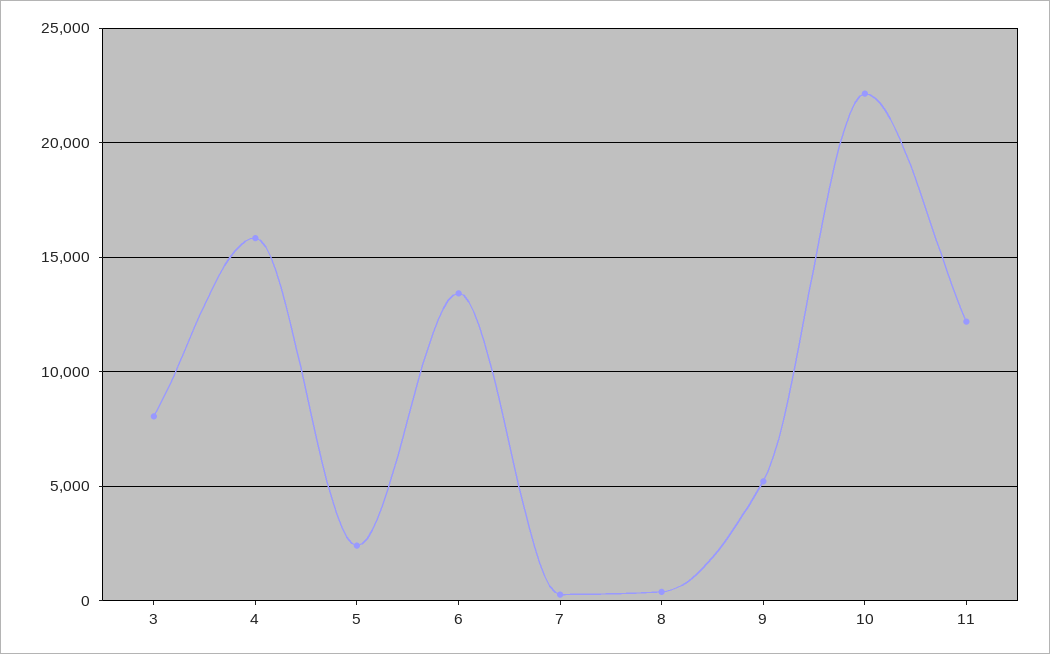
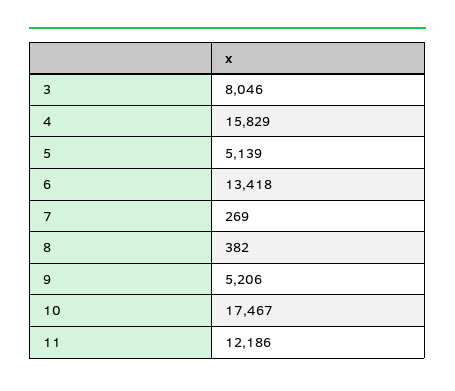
5: 2500 -> 5139
10: 22000 -> 17467

